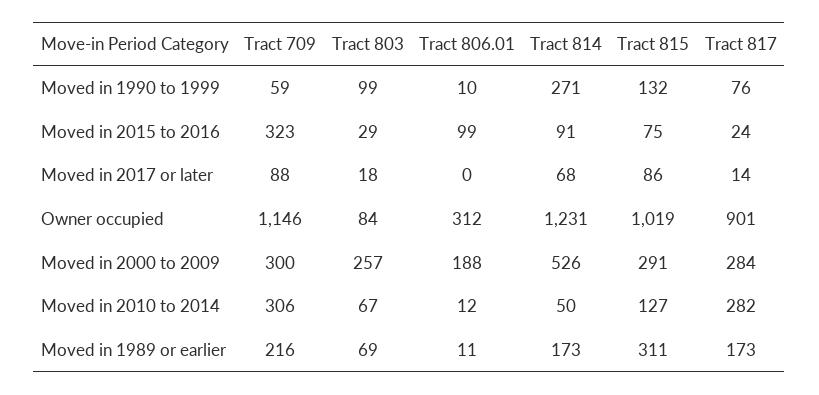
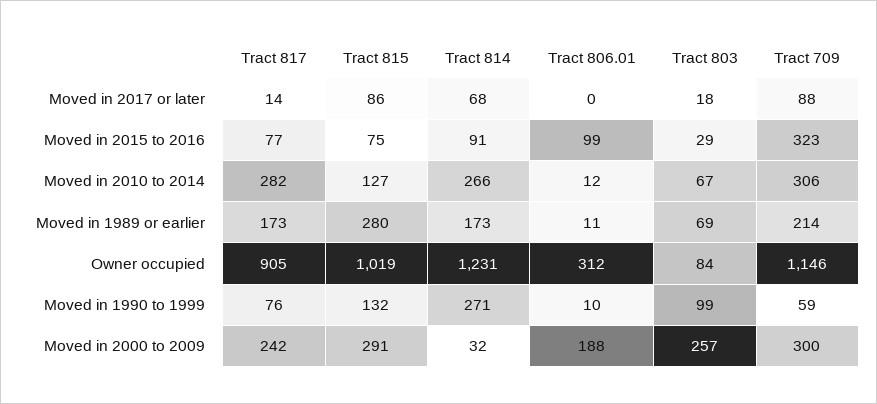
Tract 817, Moved in 2015 to 2016: 24 -> 77
Tract 817, Owner occupied: 901 -> 905
Tract 814, Moved in 2000 to 2009: 526 -> 32
Tract 817, Moved in 2000 to 2009: 284 -> 242
Tract 814, Moved in 2010 to 2014: 50 -> 266
Tract 709, Moved in 1989 or earlier: 216 -> 214
Tract 815, Moved in 1989 or earlier: 311 -> 280

